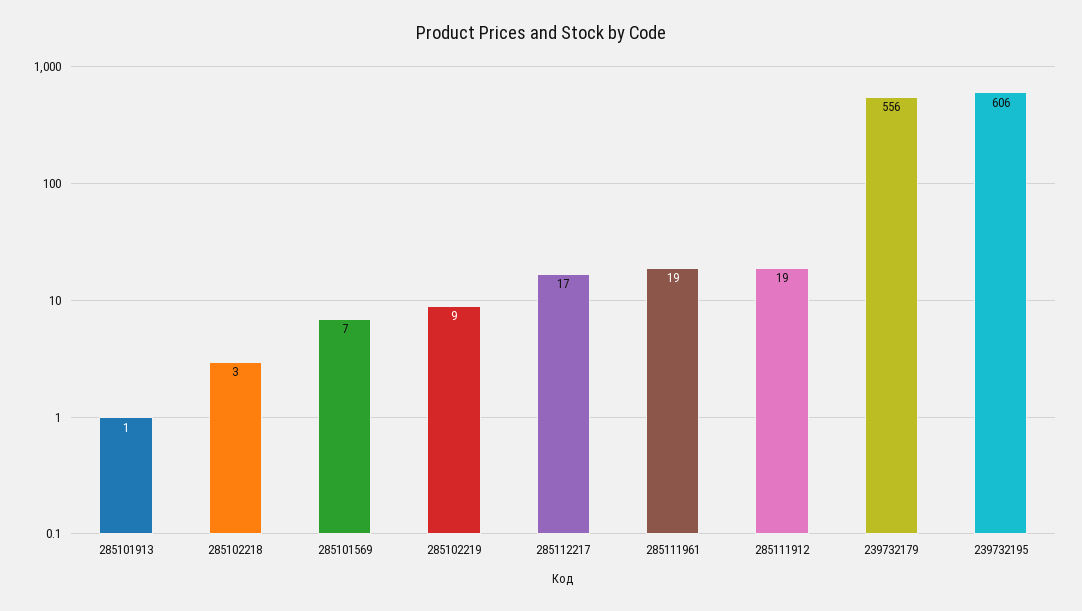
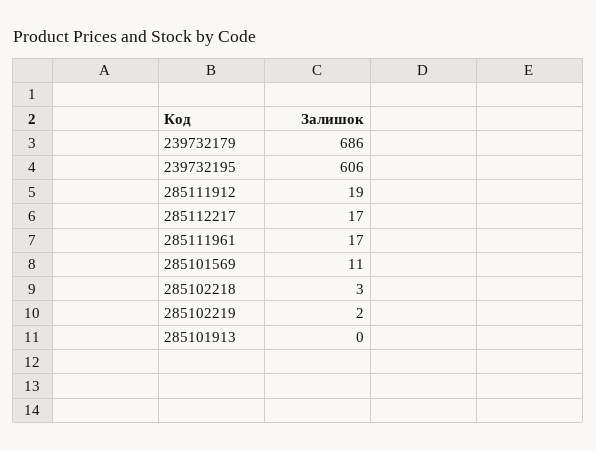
285101913: 1 -> 0
285101569: 7 -> 11
285102219: 9 -> 2
285111961: 19 -> 17
239732179: 556 -> 686

